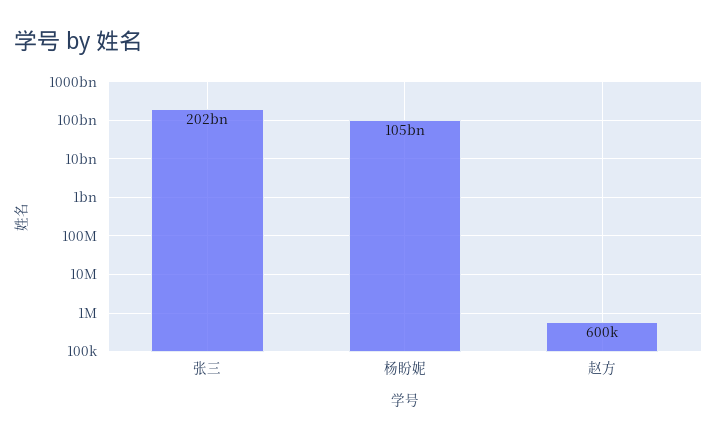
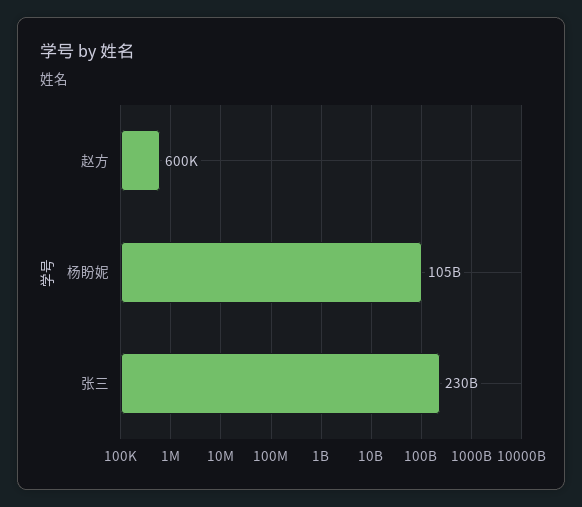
张三: 202000000000 -> 230000000000

